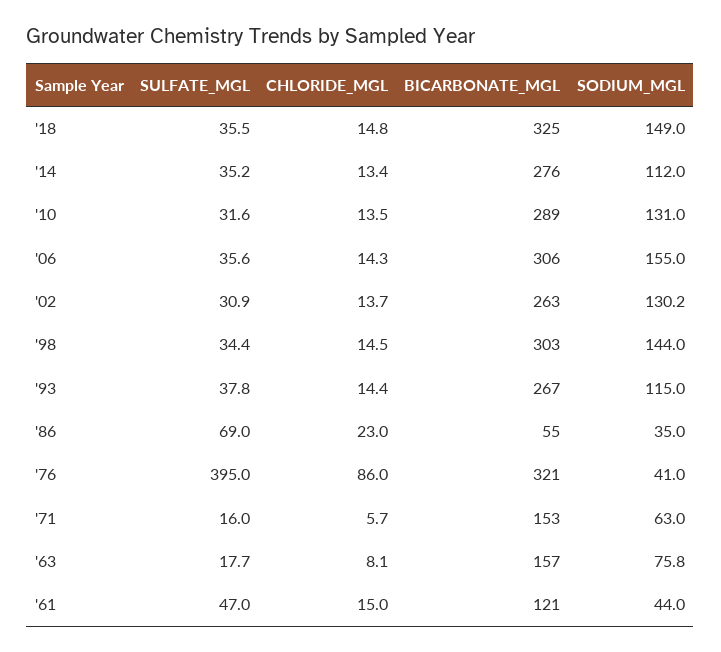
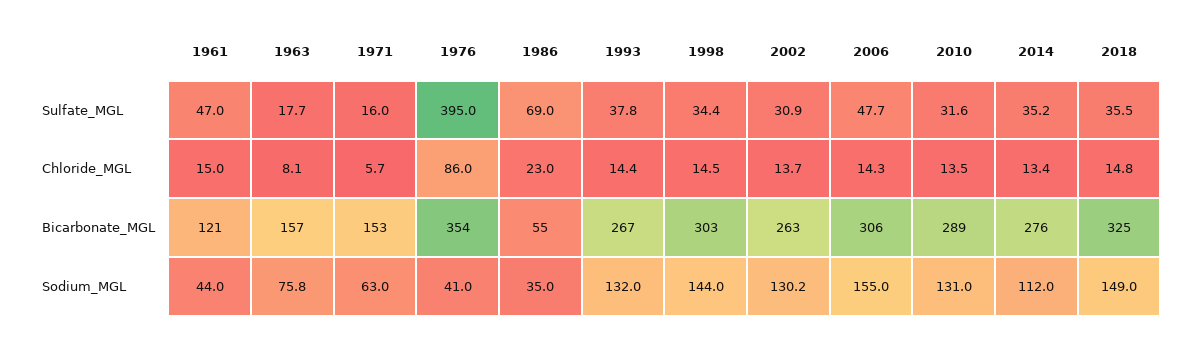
SULFATE_MGL, '06: 35.6 -> 47.7
SODIUM_MGL, '93: 115 -> 132
BICARBONATE_MGL, '76: 321 -> 354

